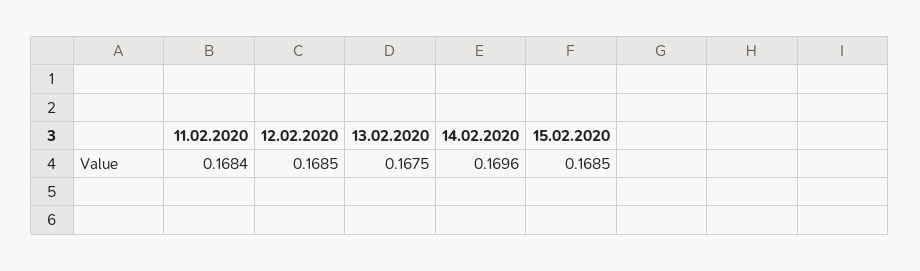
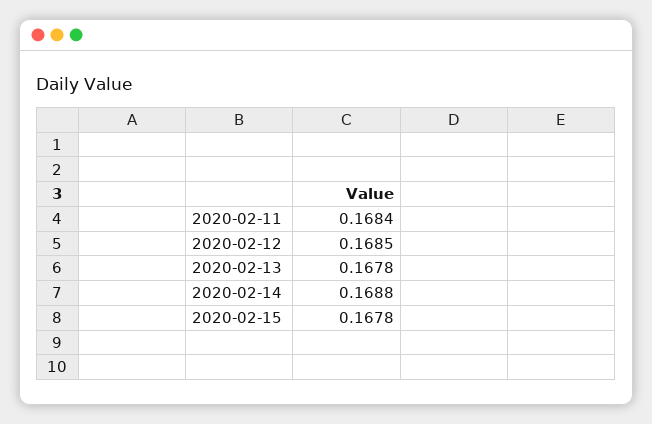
13.02.2020: 0.1675 -> 0.1678
14.02.2020: 0.1696 -> 0.1688
15.02.2020: 0.1685 -> 0.1678

